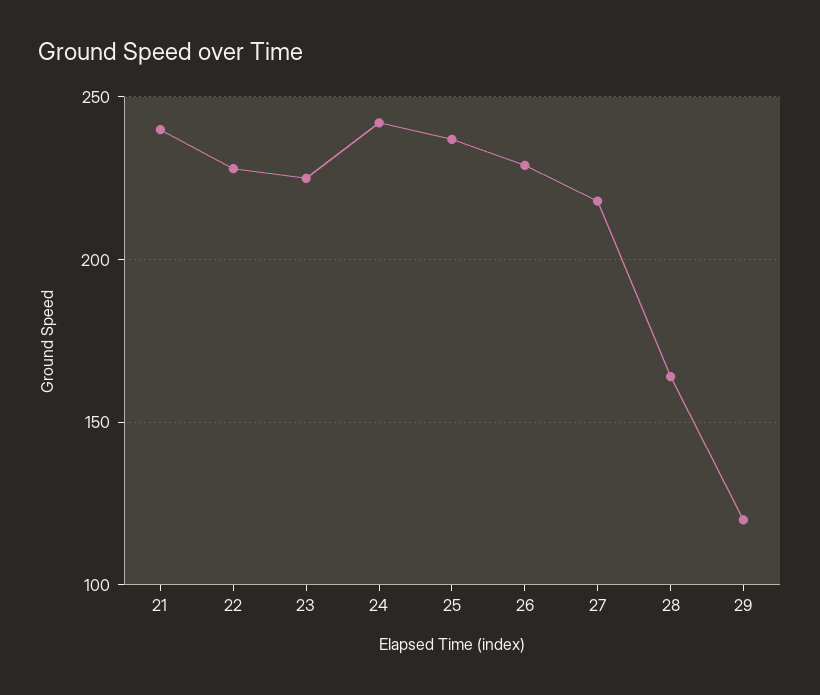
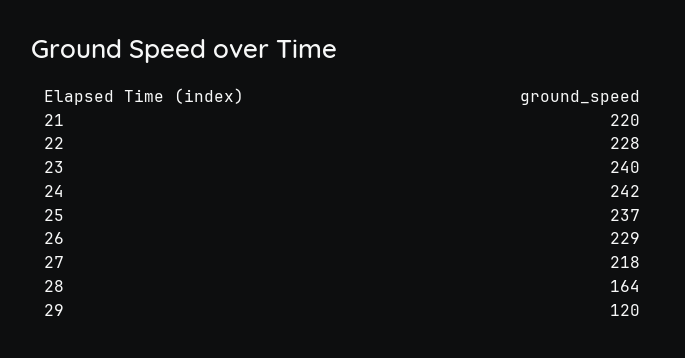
21: 240 -> 220
23: 225 -> 240

